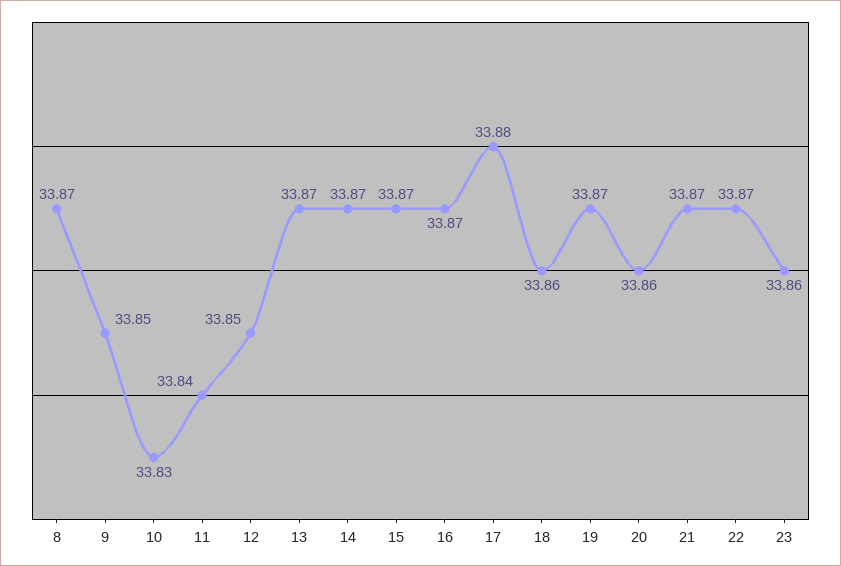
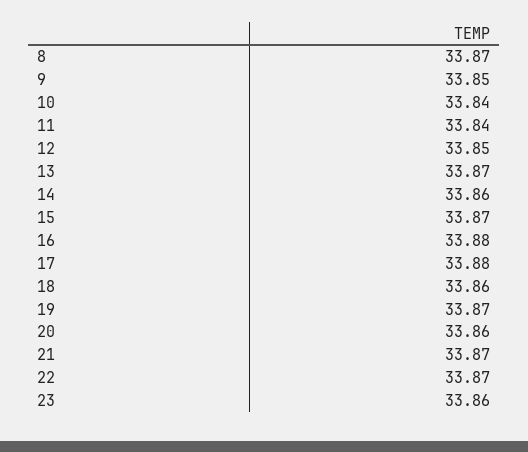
10: 33.83 -> 33.84
14: 33.87 -> 33.86
16: 33.87 -> 33.88

